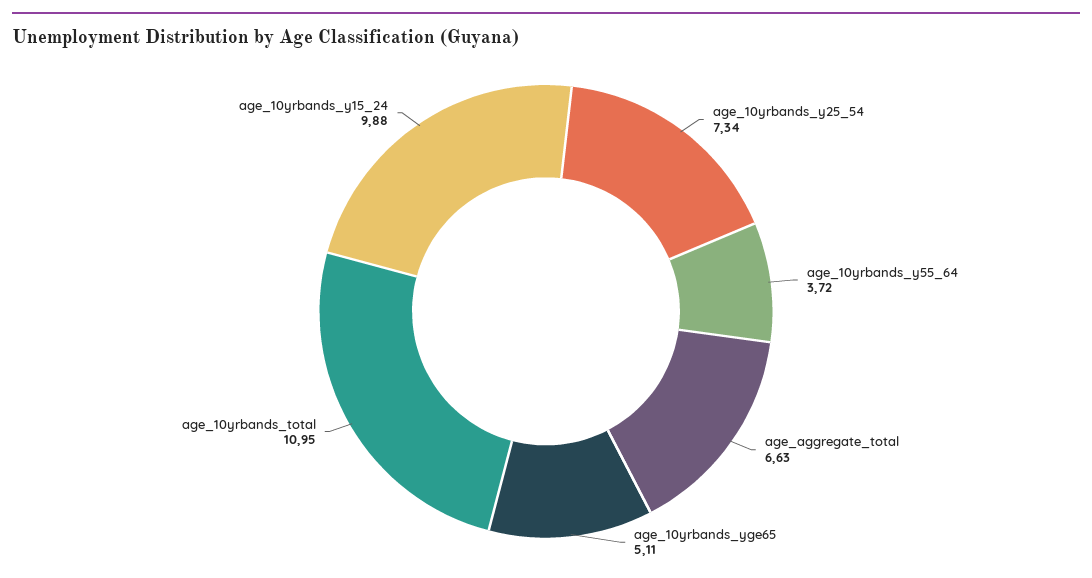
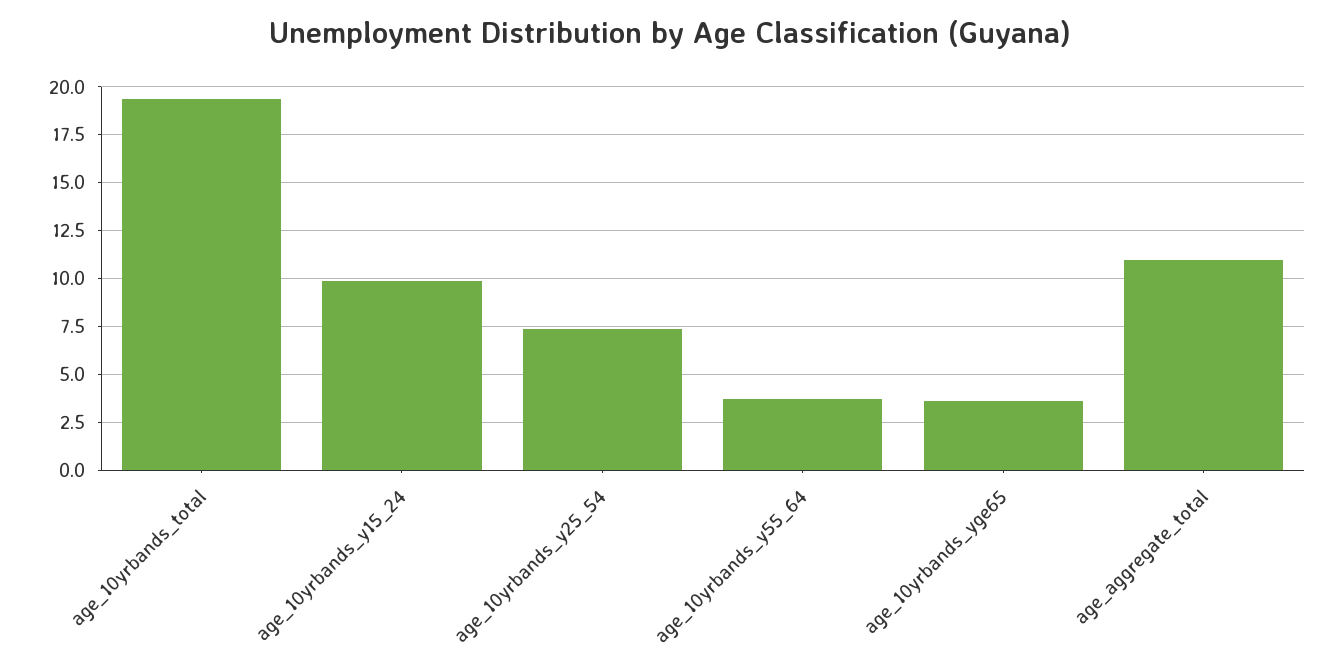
age_aggregate_total: 6.63 -> 11
age_10yrbands_yge65: 5.11 -> 3.5
age_10yrbands_total: 10.95 -> 19.5

